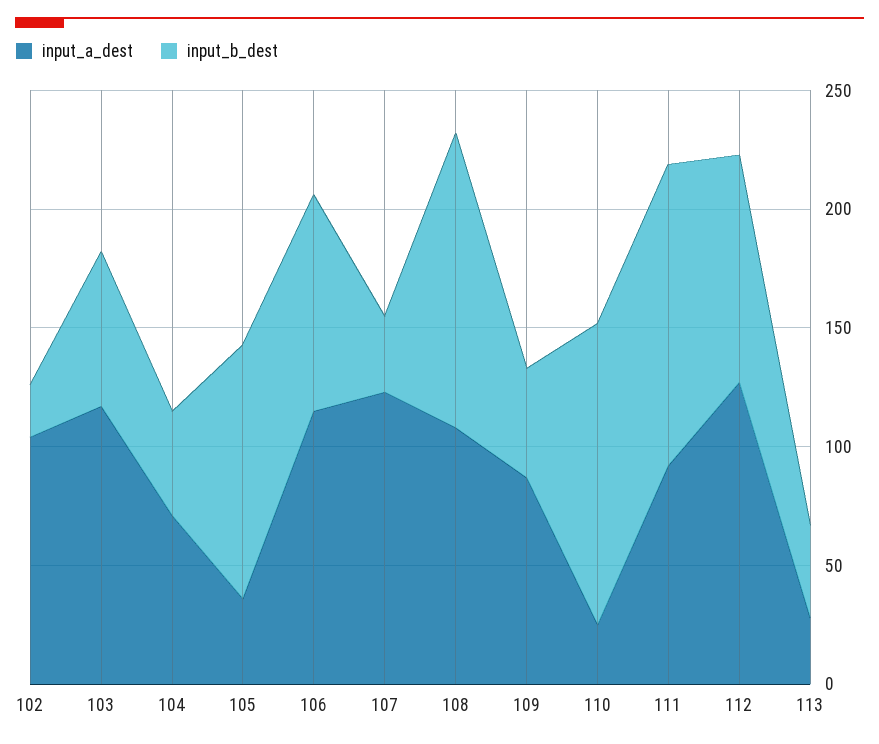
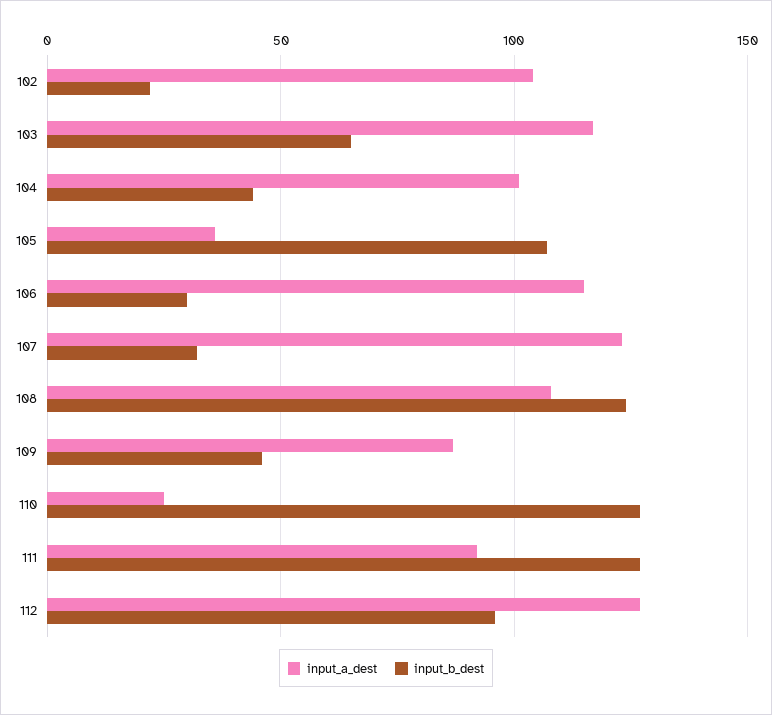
input_a_dest, 104: 70 -> 100
input_b_dest, 106: 90 -> 30
input_a_dest, 113: 30 -> none
input_b_dest, 113: 40 -> none

